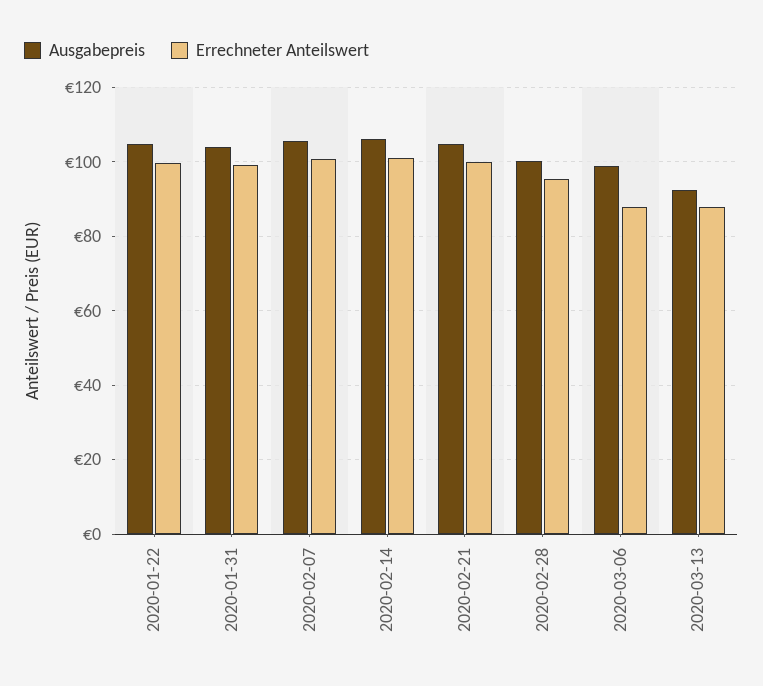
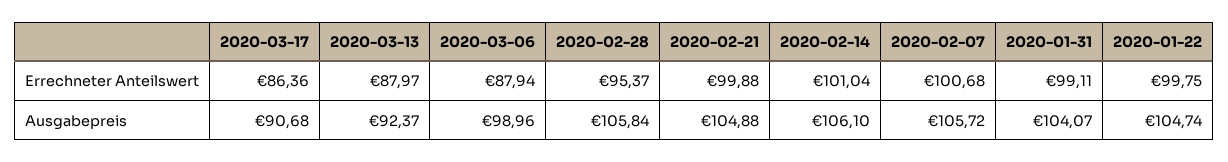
Ausgabepreis, 2020-02-28: 100 -> 105.84
Errechneter Anteilswert, 2020-03-17: none -> 86.36
Ausgabepreis, 2020-03-17: none -> 90.68

